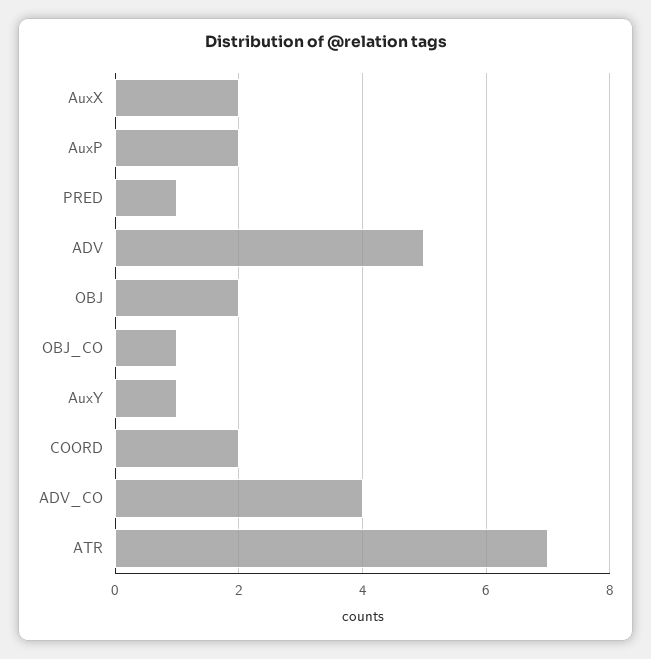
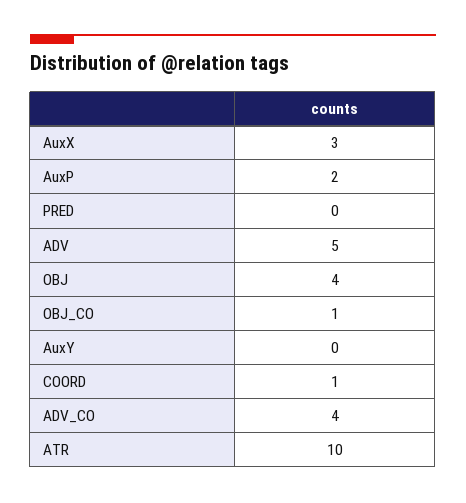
AuxX: 2 -> 3
PRED: 1 -> 0
OBJ: 2 -> 4
AuxY: 1 -> 0
COORD: 2 -> 1
ATR: 7 -> 10

